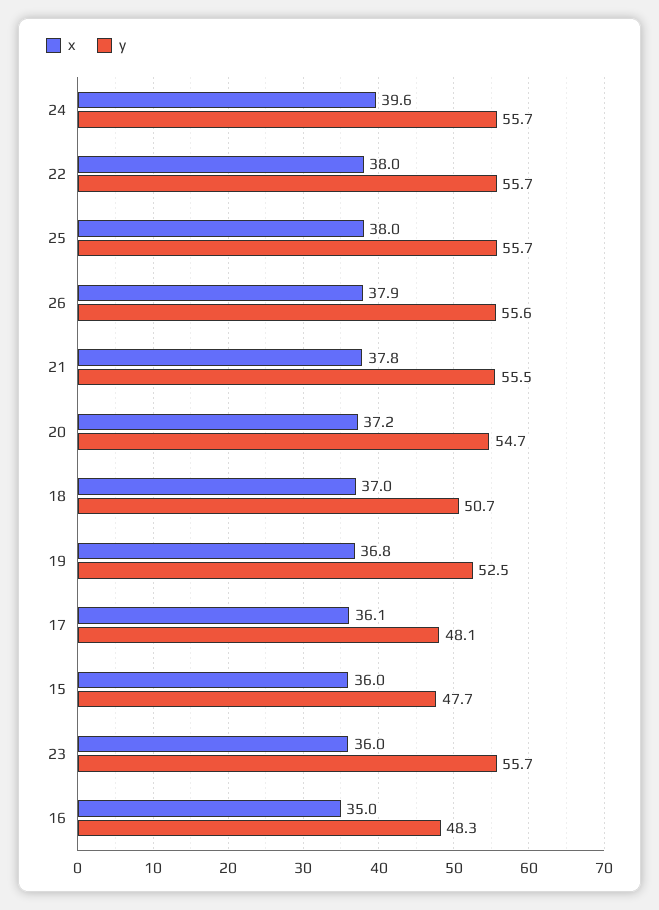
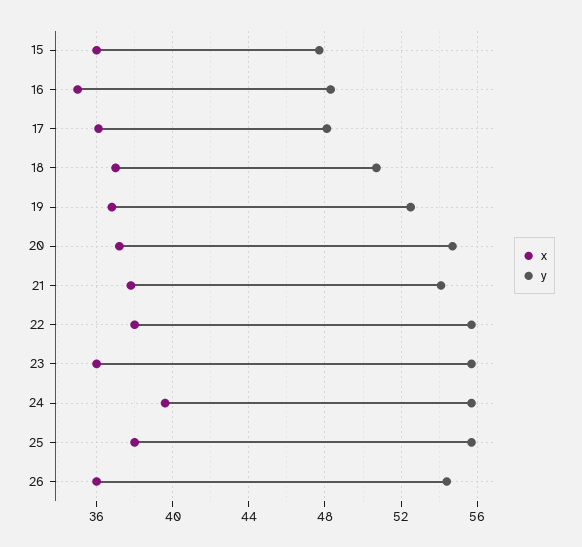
x, 26: 37.9 -> 36
y, 26: 55.6 -> 54.5
y, 21: 55.5 -> 54

